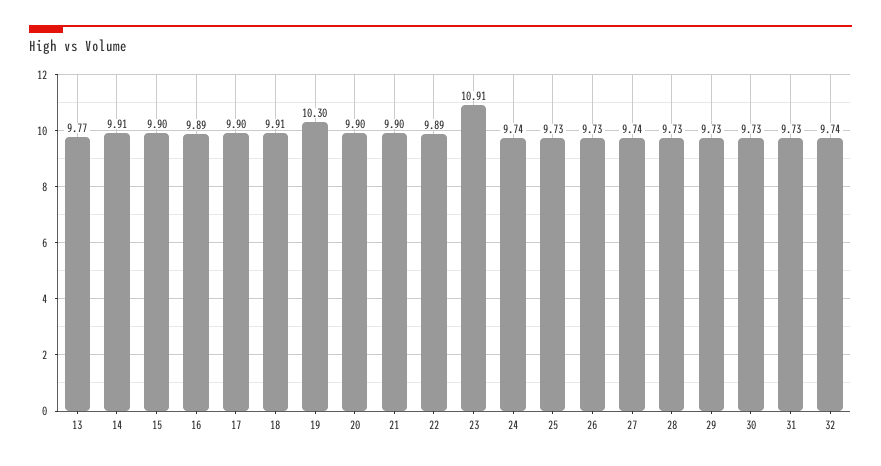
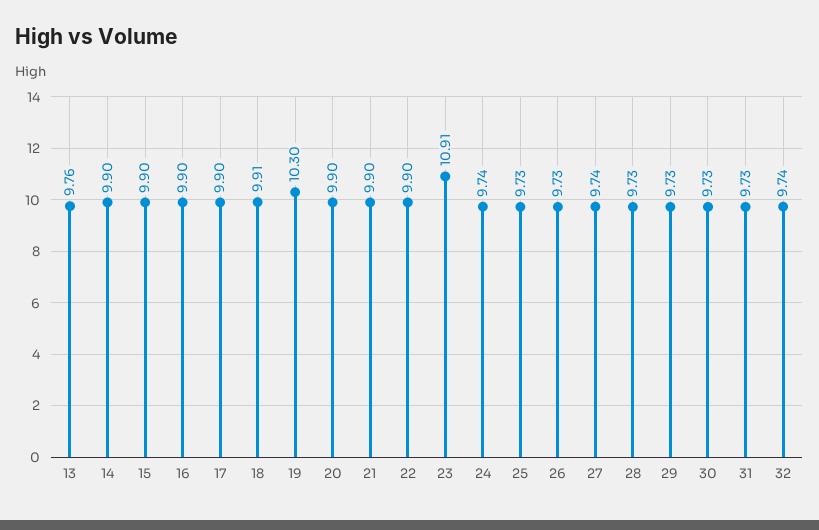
13: 9.77 -> 9.76
14: 9.91 -> 9.9
16: 9.89 -> 9.9
22: 9.89 -> 9.9

